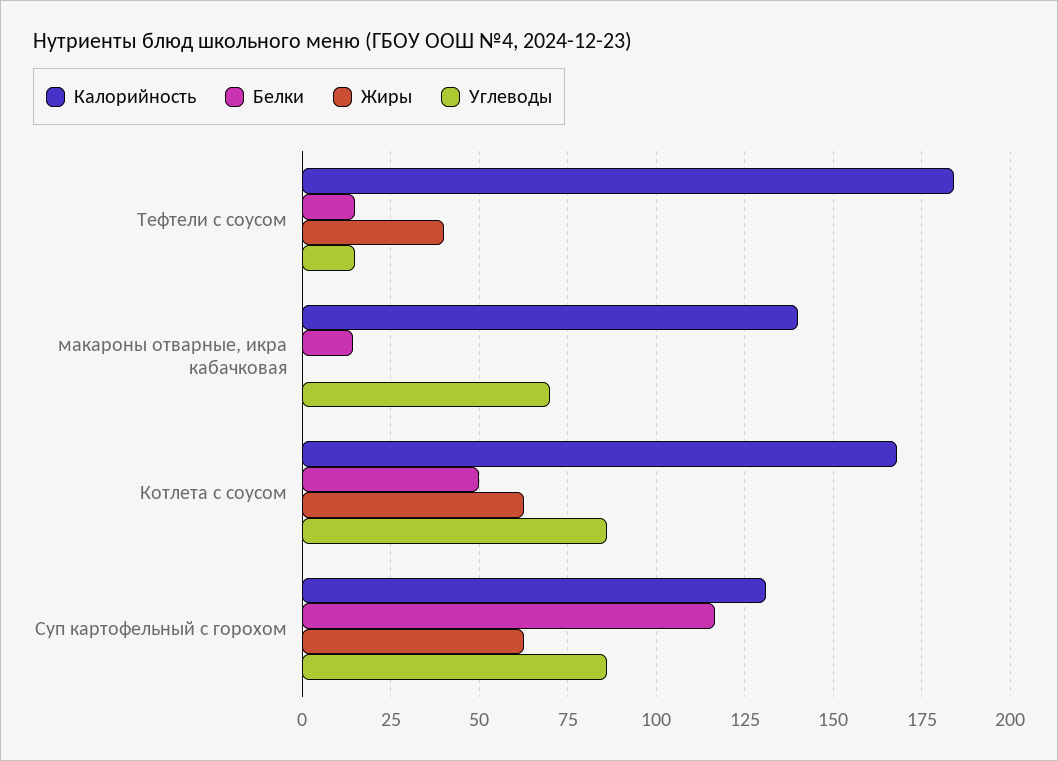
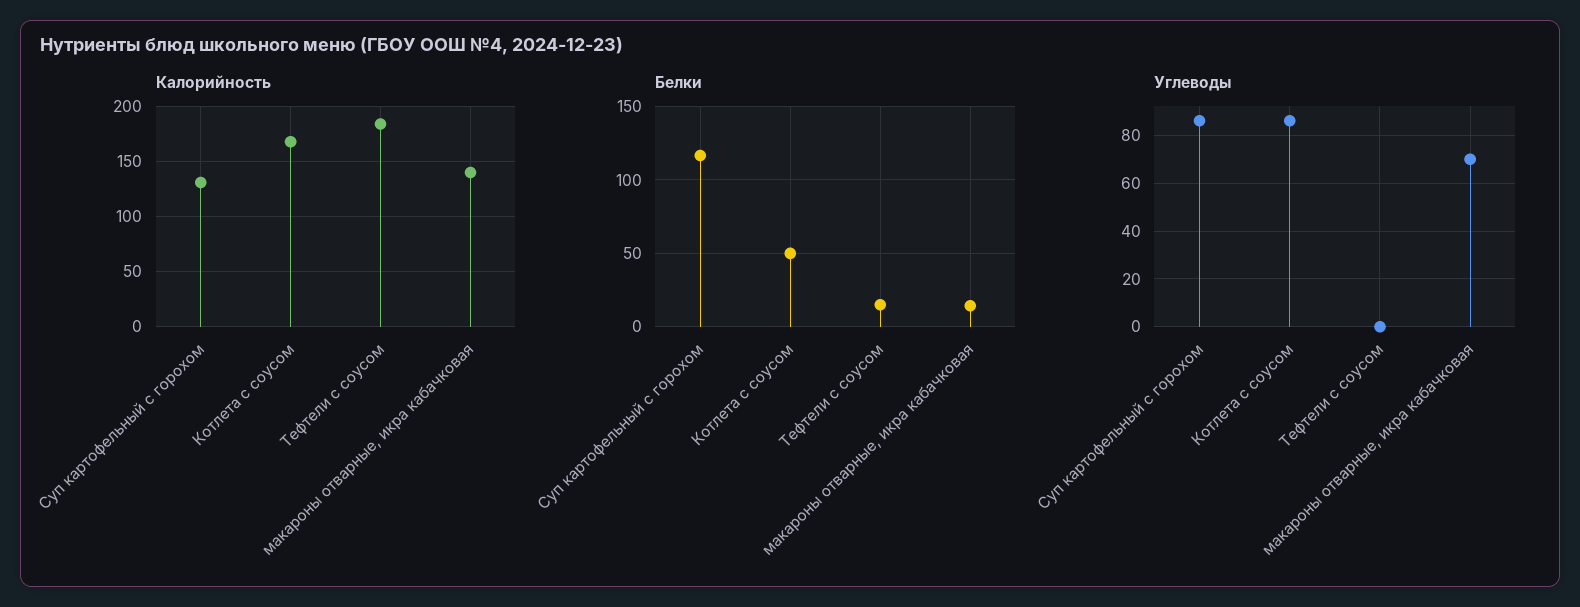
Жиры, Тефтели с соусом: 40 -> none
Углеводы, Тефтели с соусом: 15 -> 0
Жиры, макароны отварные, икра кабачковая: 0 -> none
Жиры, Котлета с соусом: 62.5 -> none
Жиры, Суп картофельный с горохом: 62.5 -> none

